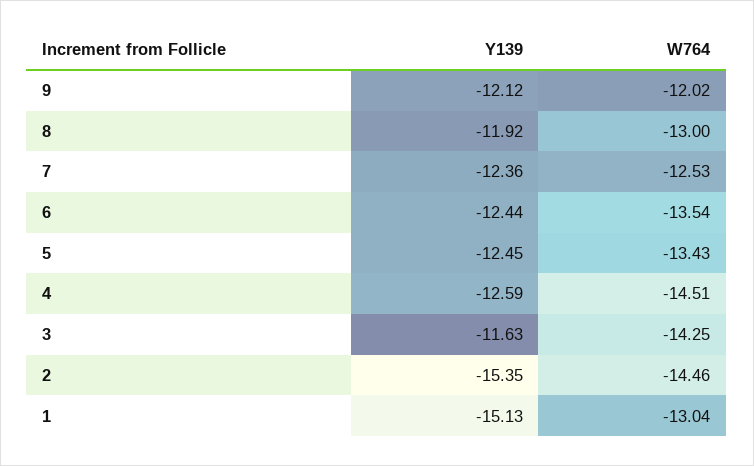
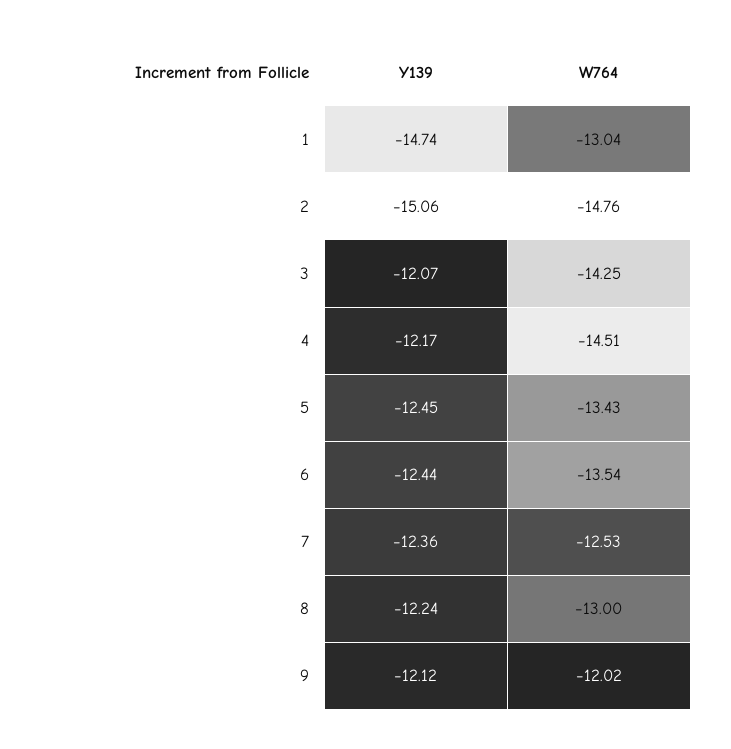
Y139, 8: -11.92 -> -12.24
Y139, 4: -12.59 -> -12.17
Y139, 3: -11.63 -> -12.07
Y139, 2: -15.35 -> -15.06
W764, 2: -14.46 -> -14.76
Y139, 1: -15.13 -> -14.74

